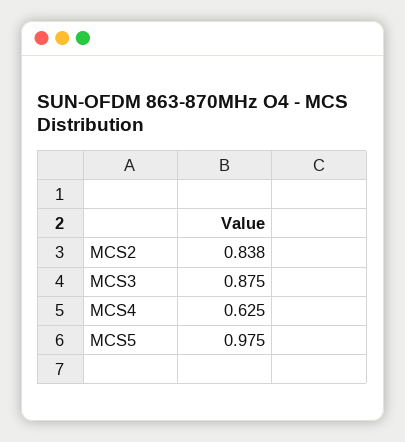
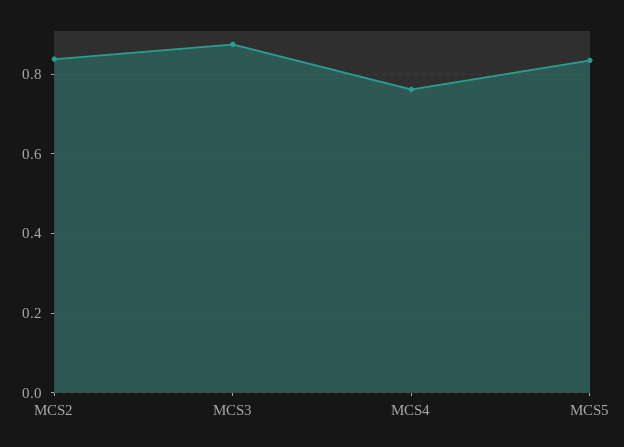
MCS4: 0.625 -> 0.76
MCS5: 0.975 -> 0.84

